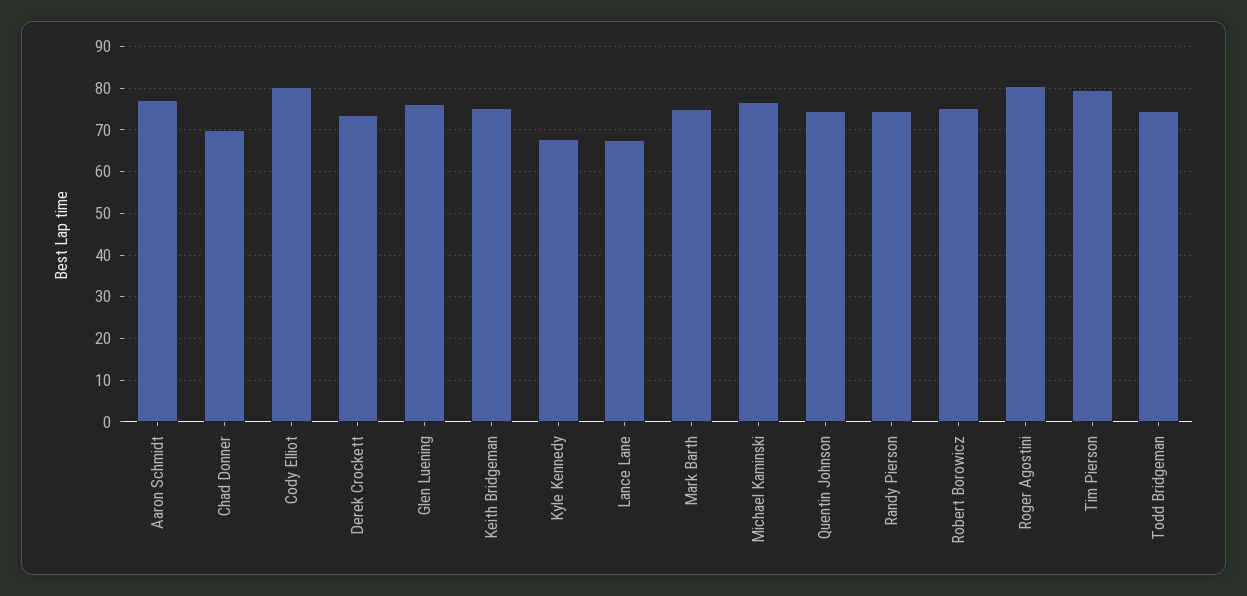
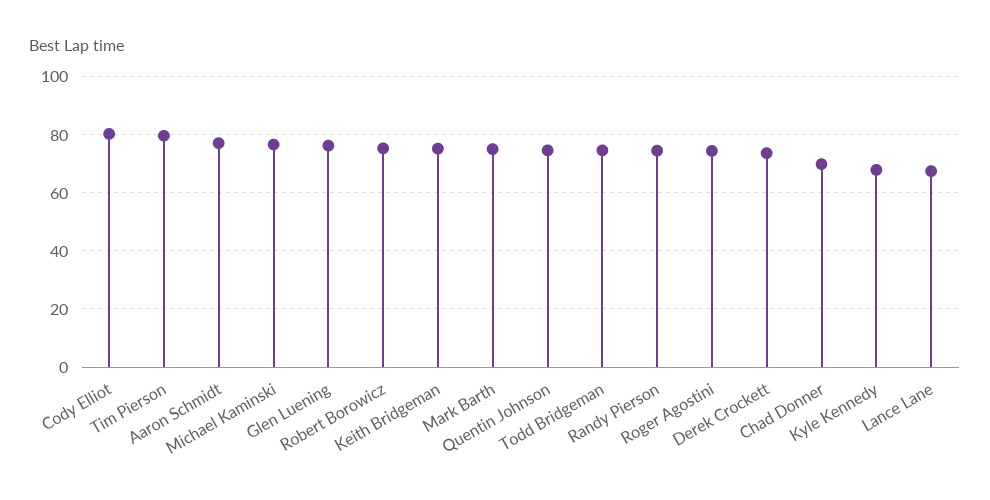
Roger Agostini: 80 -> 75

